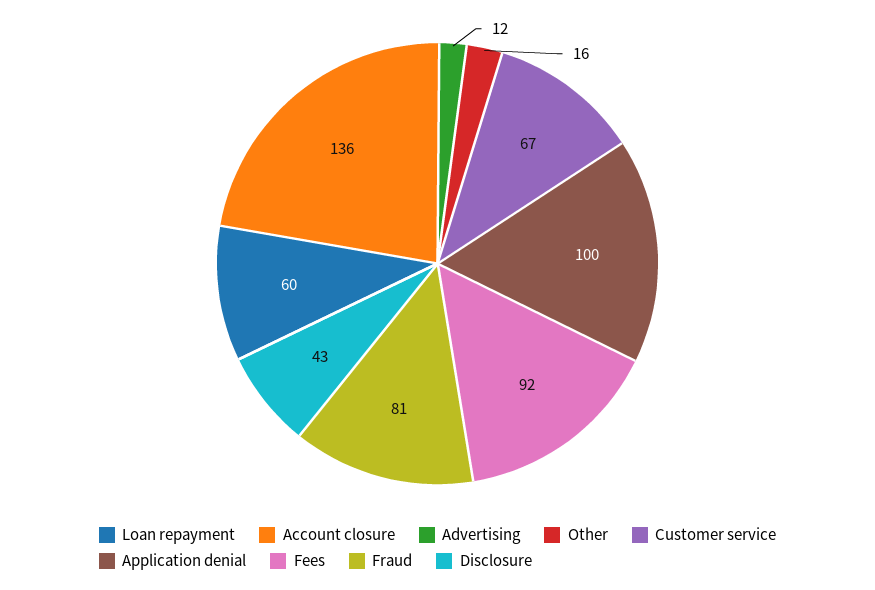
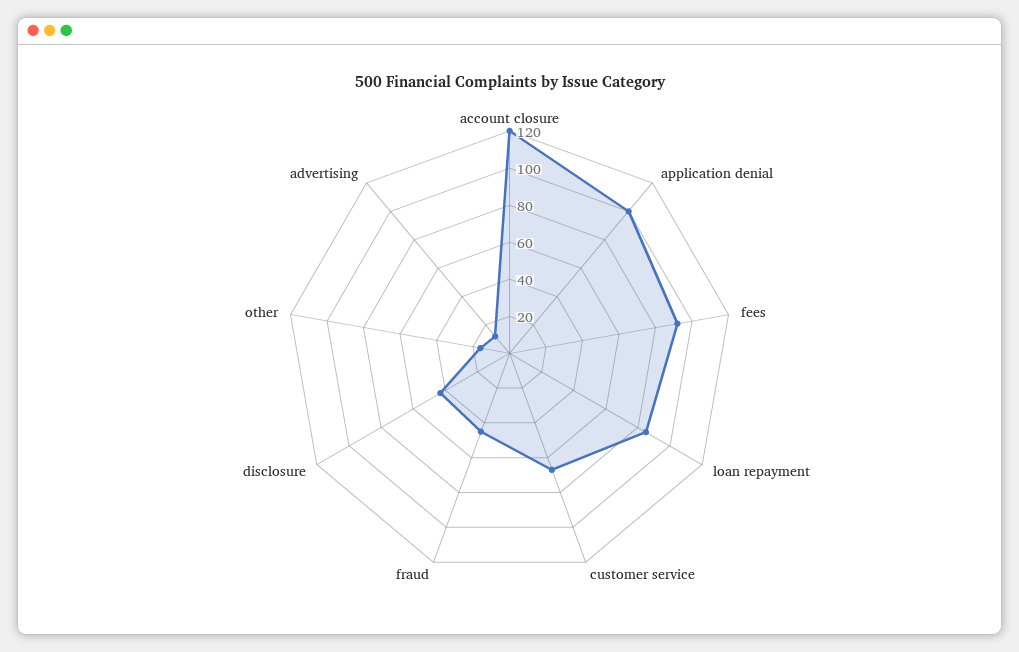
Loan repayment: 60 -> 85
Account closure: 136 -> 120
Fraud: 81 -> 45

